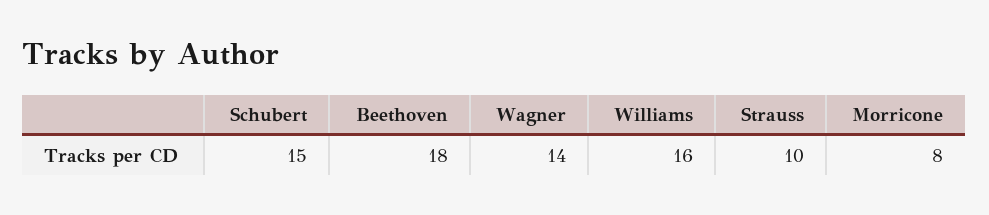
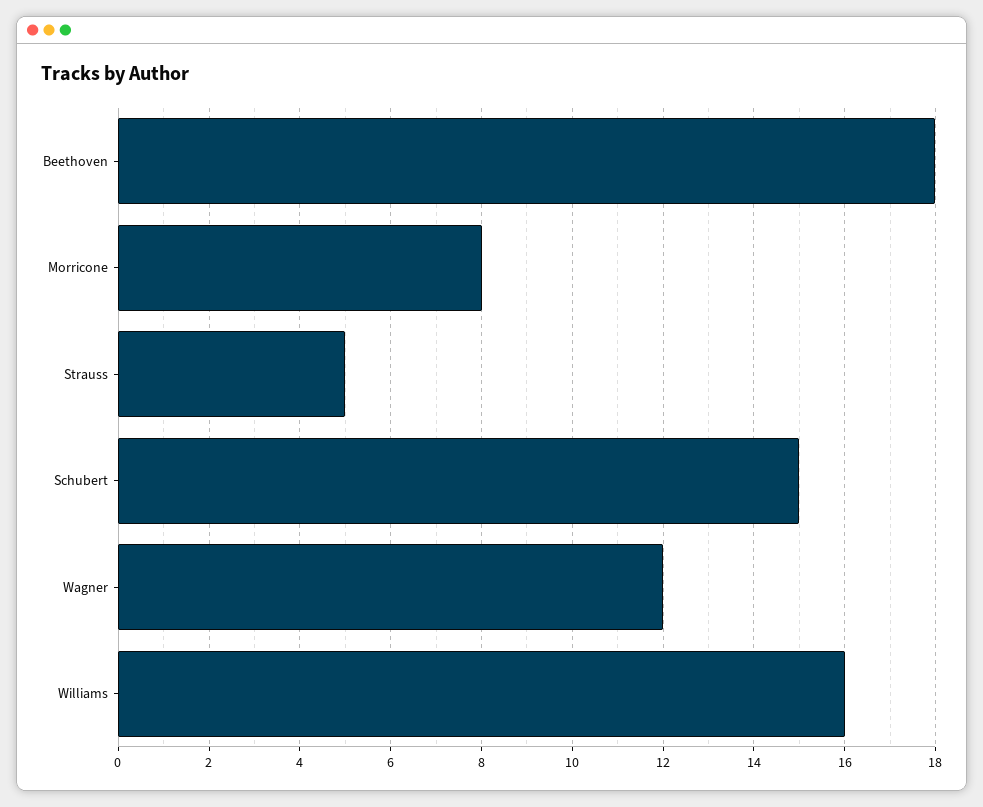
Wagner: 14 -> 12
Strauss: 10 -> 5

